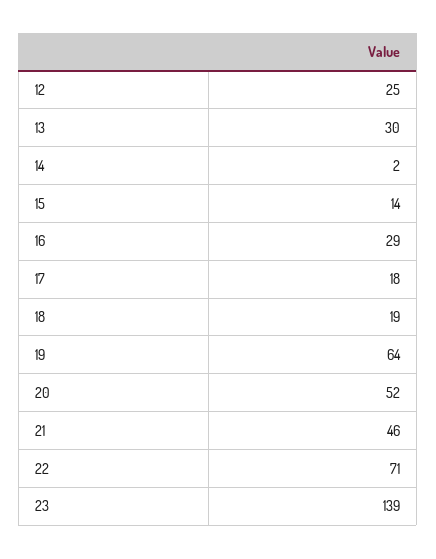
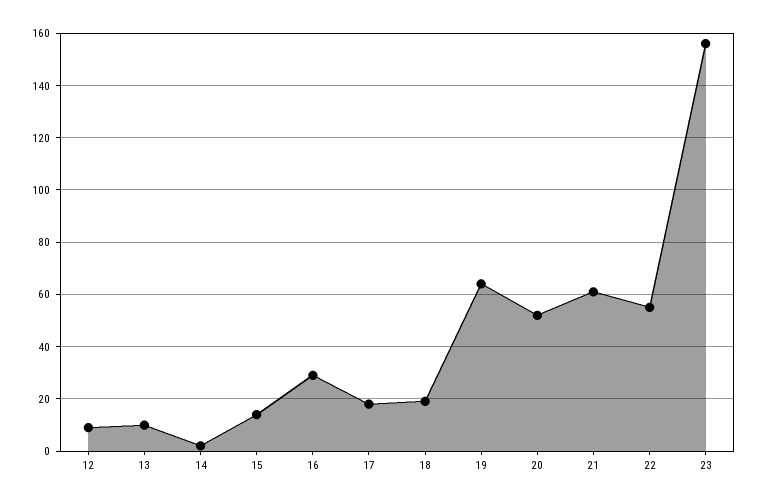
12: 25 -> 10
13: 30 -> 10
21: 46 -> 60
22: 71 -> 55
23: 139 -> 155

